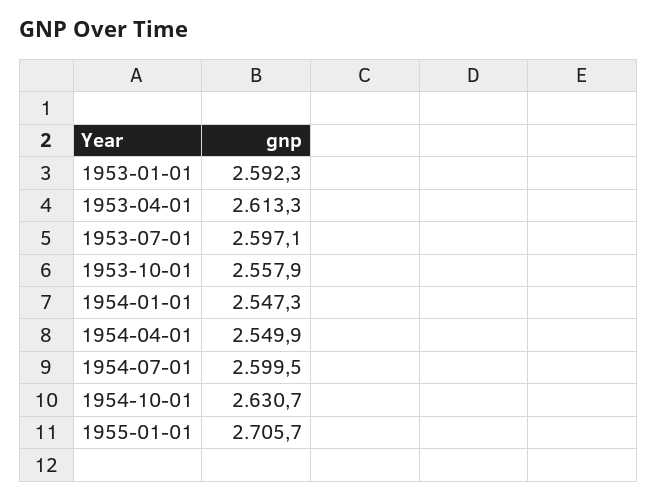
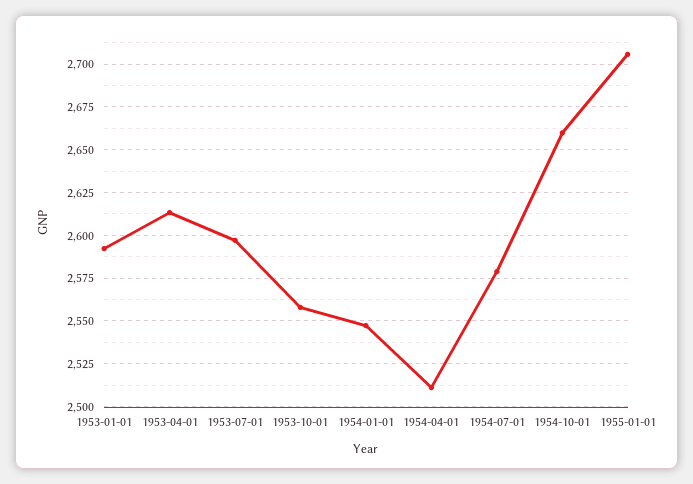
1954-04-01: 2549.9 -> 2510
1954-07-01: 2599.5 -> 2580
1954-10-01: 2630.7 -> 2660

